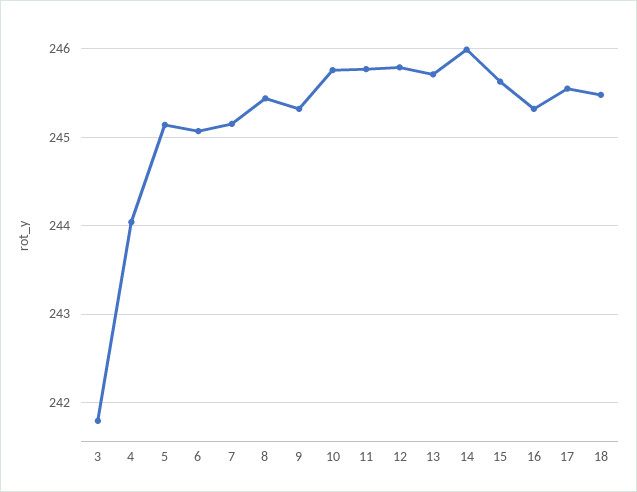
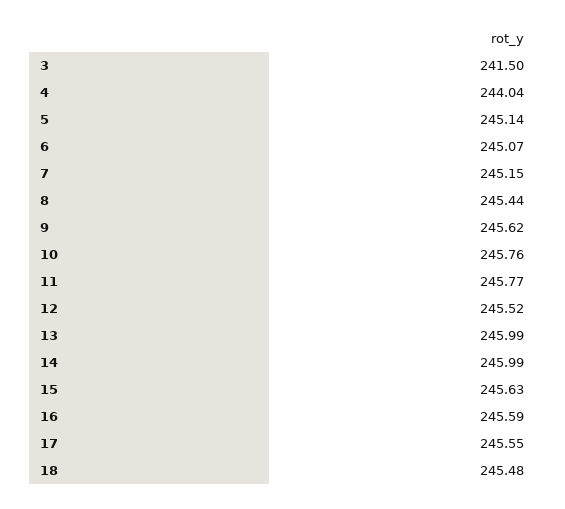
3: 241.8 -> 241.5
9: 245.3 -> 245.62
12: 245.8 -> 245.52
13: 245.7 -> 245.99
16: 245.3 -> 245.59

